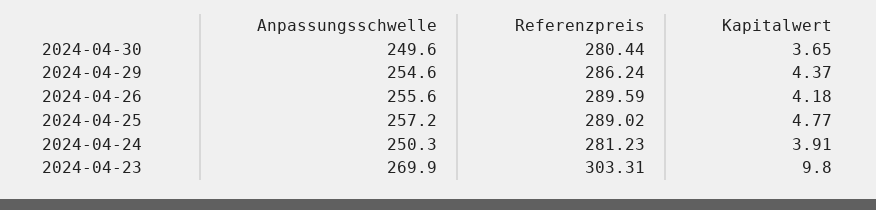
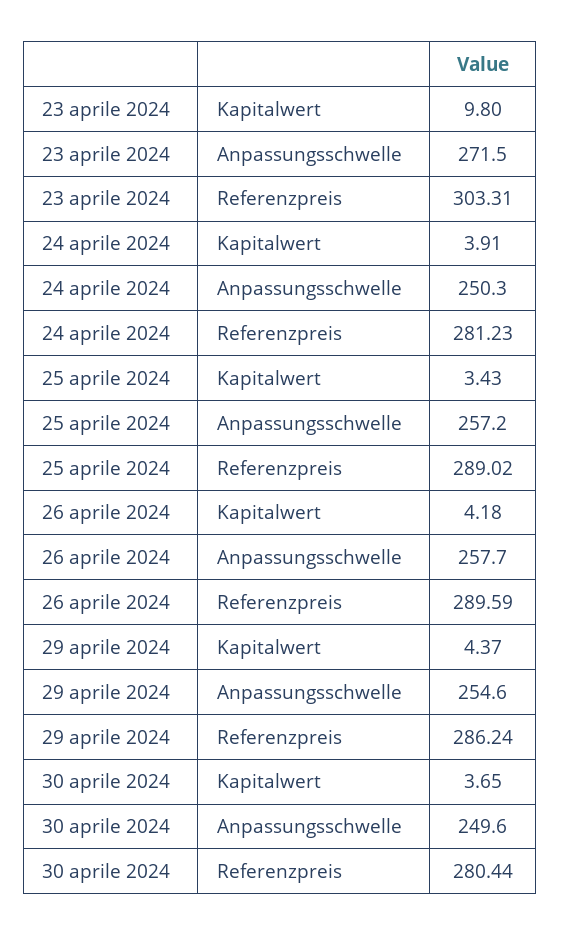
Anpassungsschwelle, 2024-04-26: 255.6 -> 257.7
Kapitalwert, 2024-04-25: 4.77 -> 3.43
Anpassungsschwelle, 2024-04-23: 269.9 -> 271.5

